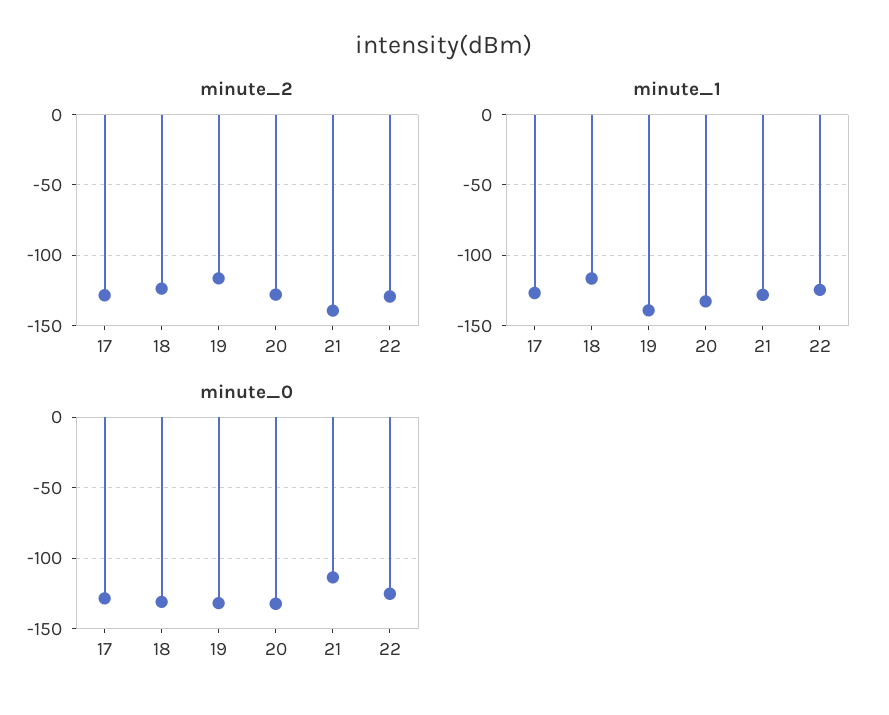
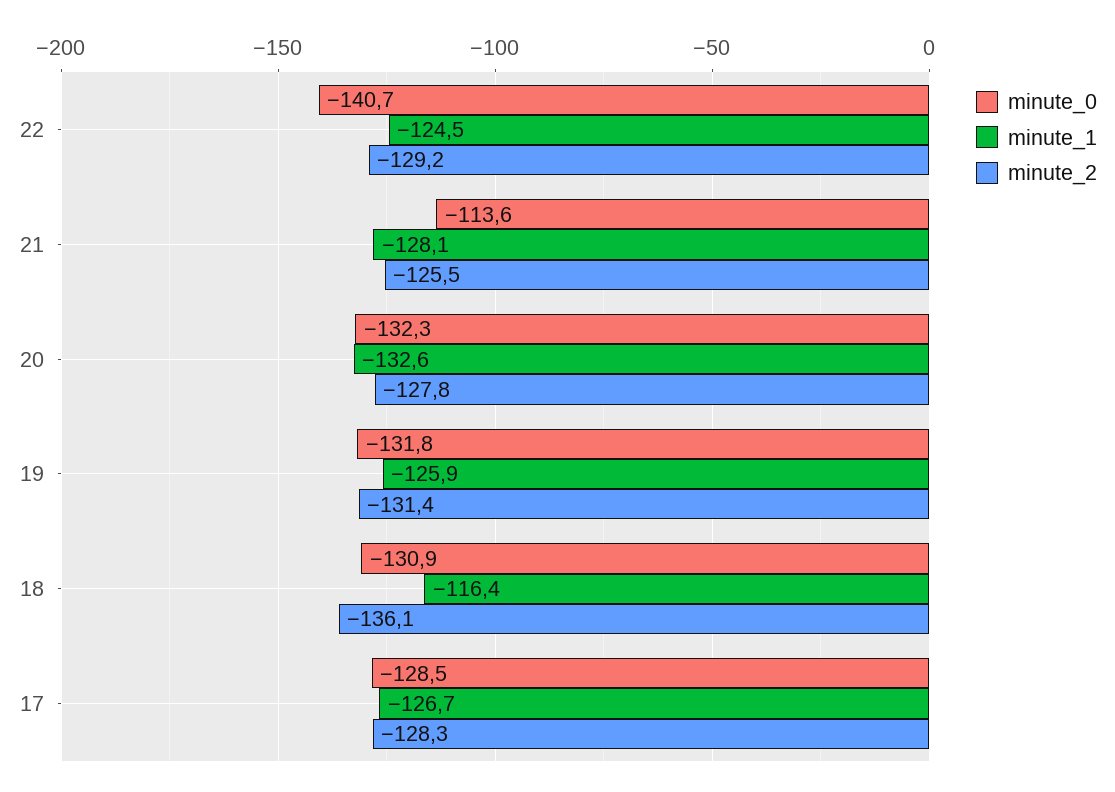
minute_2, 18: -125 -> -136.1
minute_2, 19: -115 -> -131.4
minute_2, 21: -140 -> -125.5
minute_1, 19: -140 -> -125.9
minute_0, 22: -125 -> -140.7

